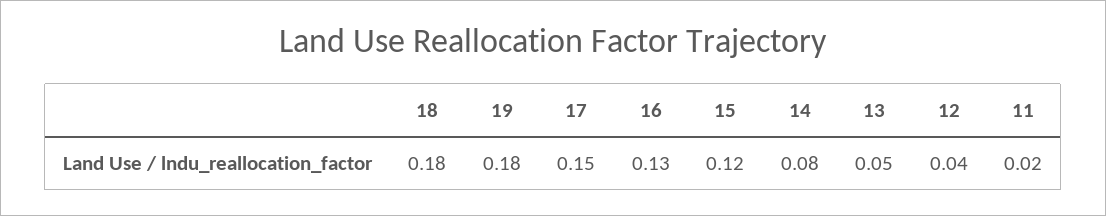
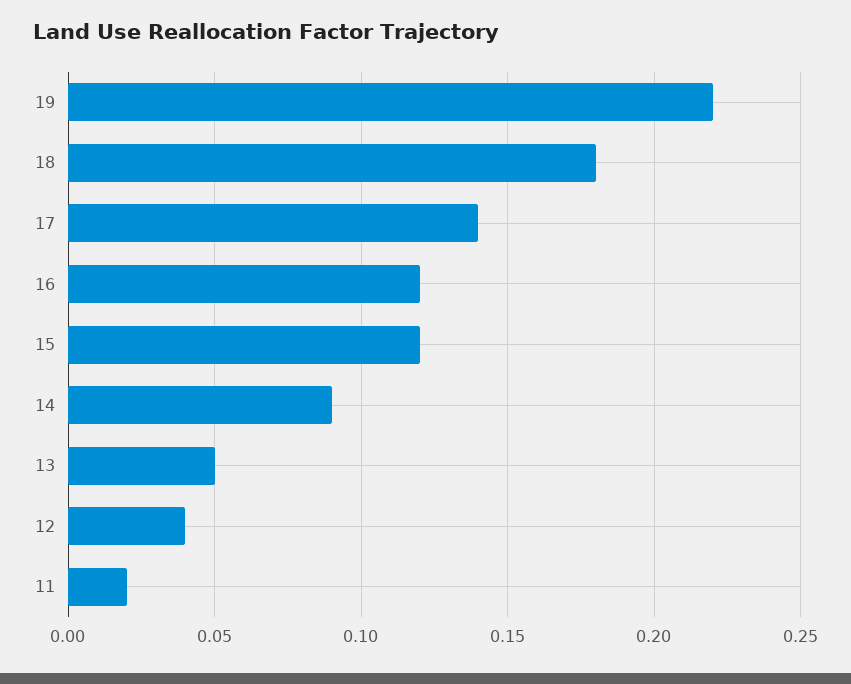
19: 0.18 -> 0.22
17: 0.15 -> 0.14
16: 0.13 -> 0.12
14: 0.08 -> 0.09

